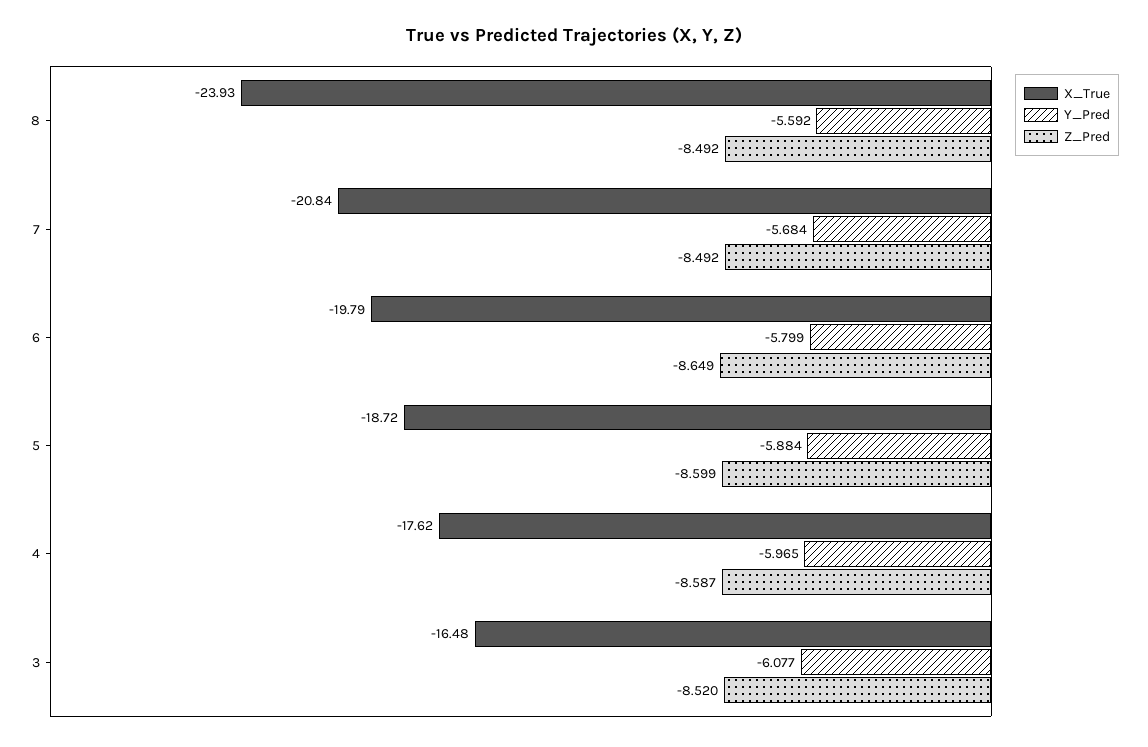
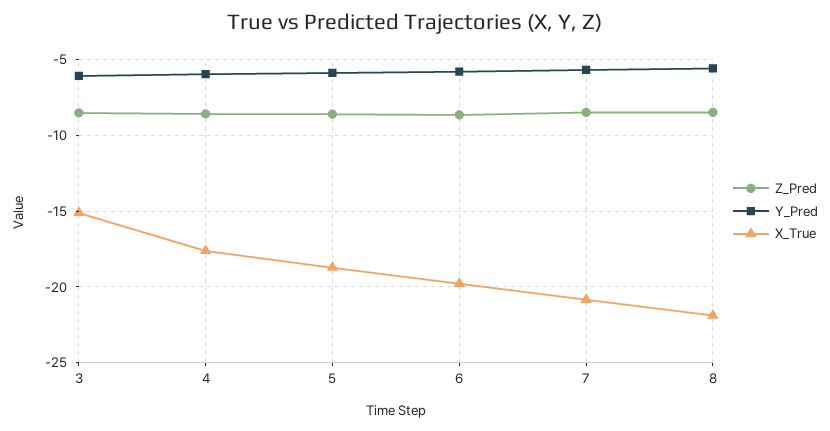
X_True, 8: -23.93 -> -22
X_True, 3: -16.48 -> -15

